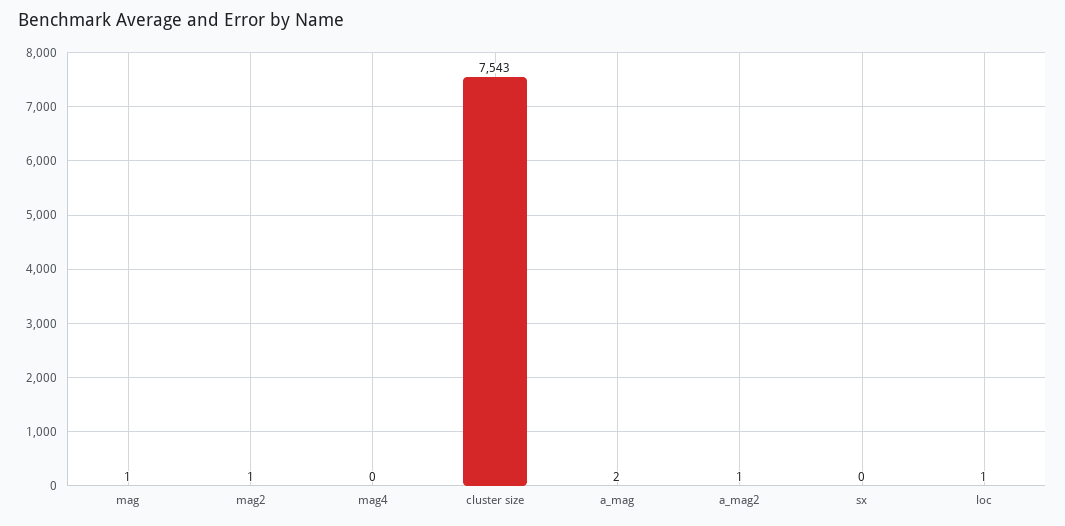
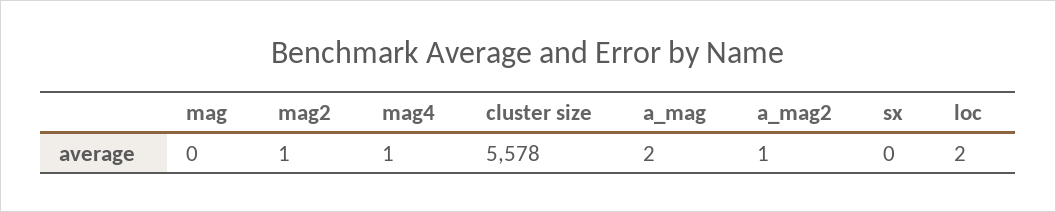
mag: 1 -> 0
mag4: 0 -> 1
cluster size: 7543 -> 5578
loc: 1 -> 2

